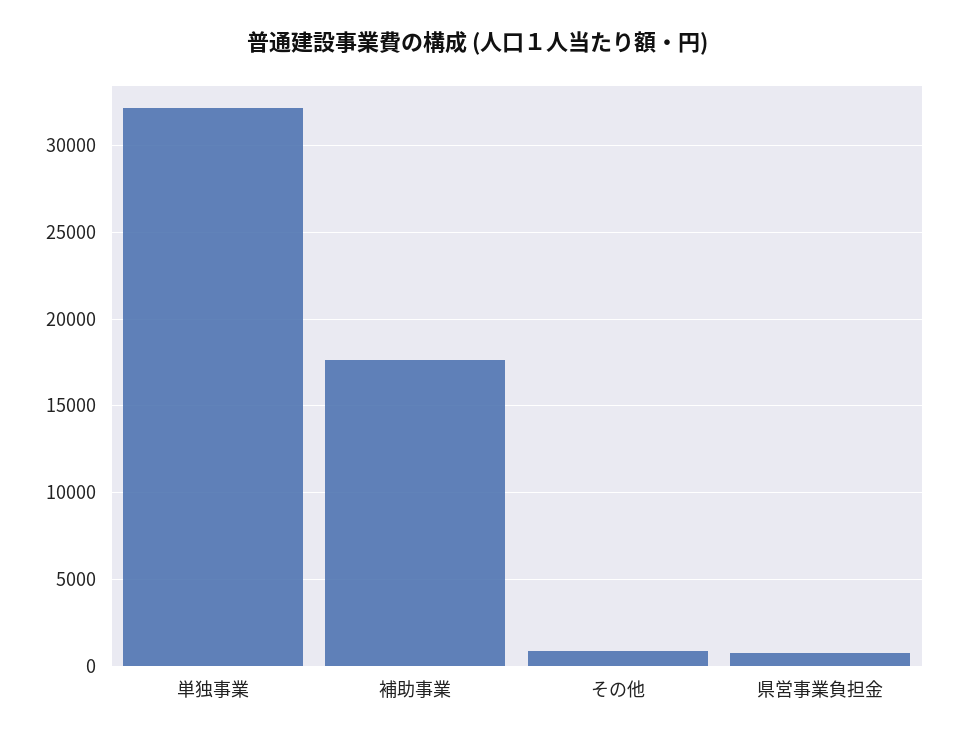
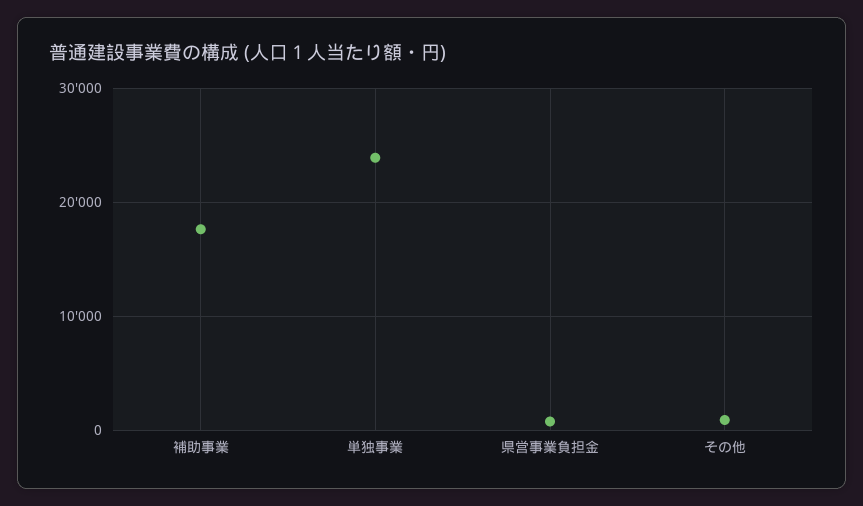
単独事業: 32000 -> 24000

